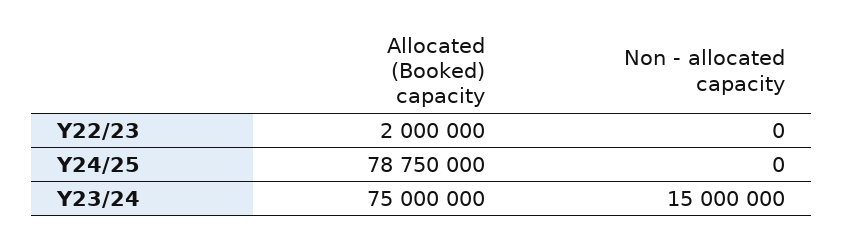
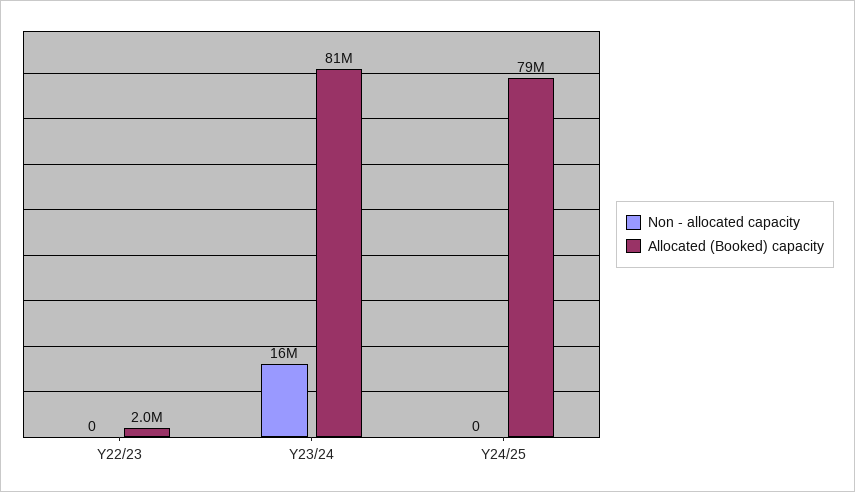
Allocated (Booked) capacity, Y23/24: 75000000 -> 81000000
Non - allocated capacity, Y23/24: 15000000 -> 16000000

